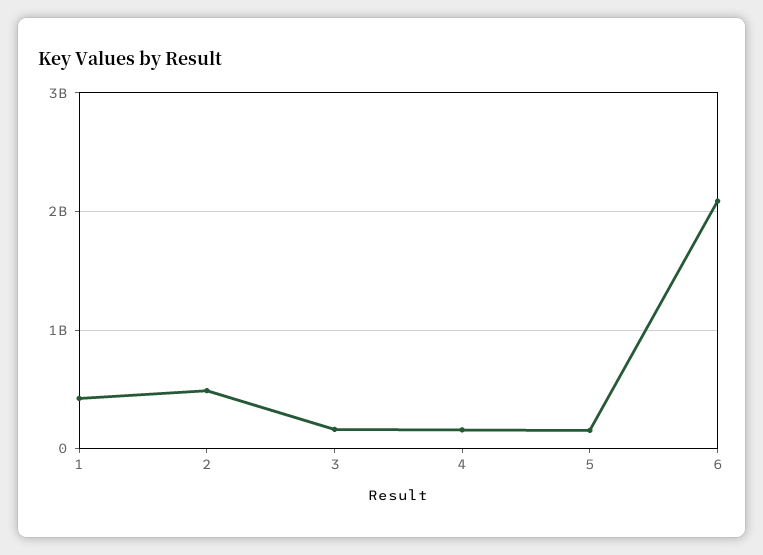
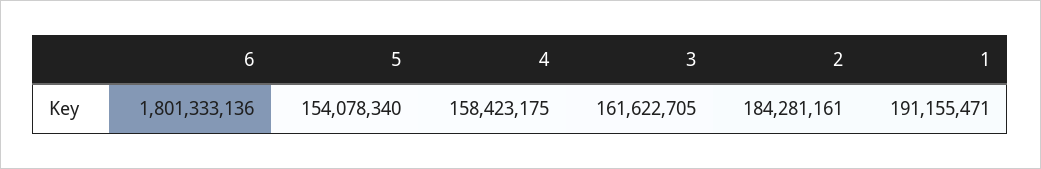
1: 400000000 -> 191155471
2: 500000000 -> 184281161
6: 2100000000 -> 1801333136

